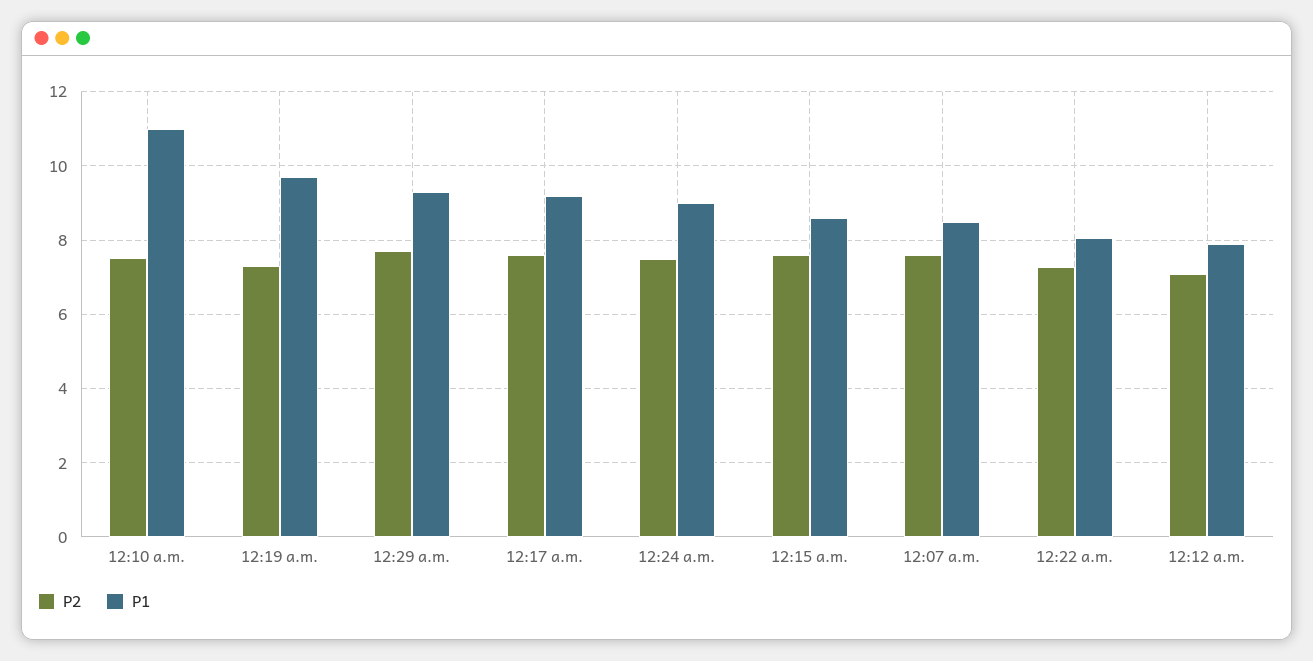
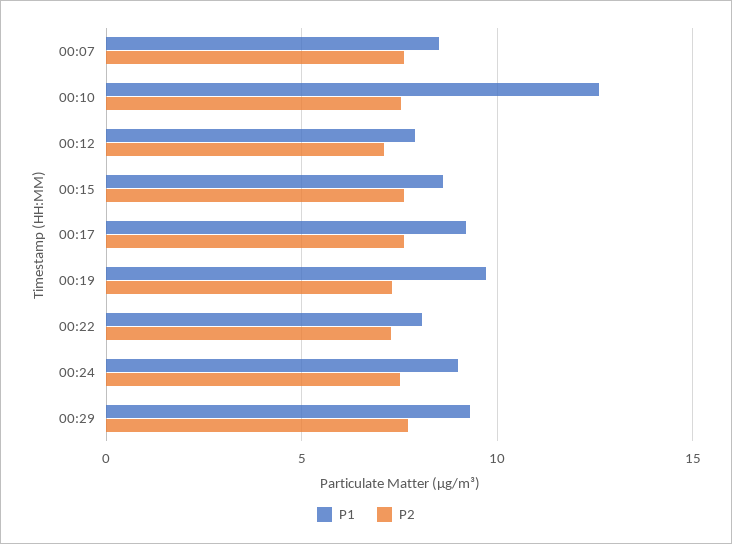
P1, 12:10 a.m.: 11 -> 12.5

